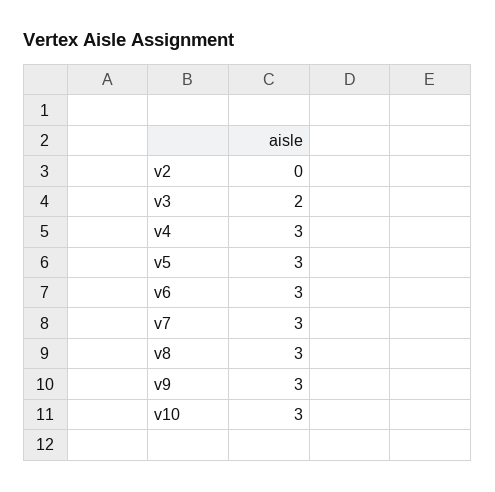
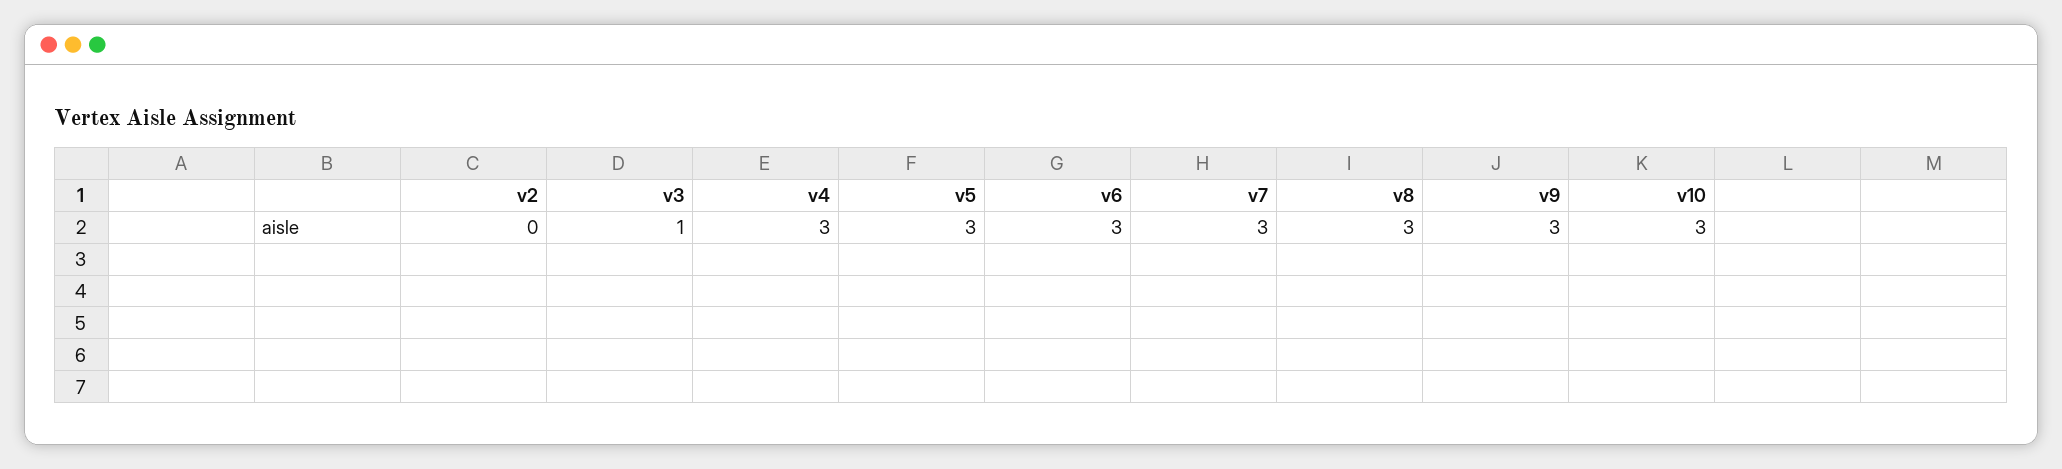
v3: 2 -> 1

